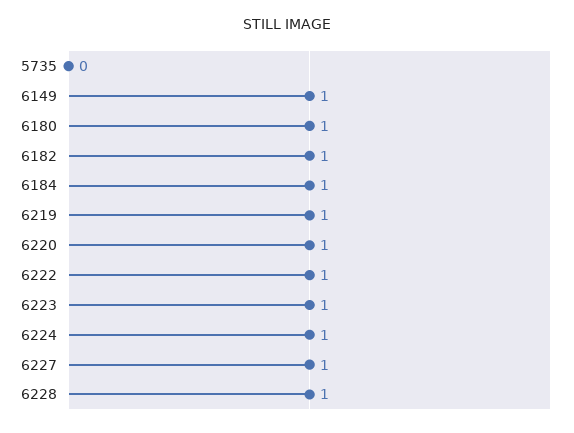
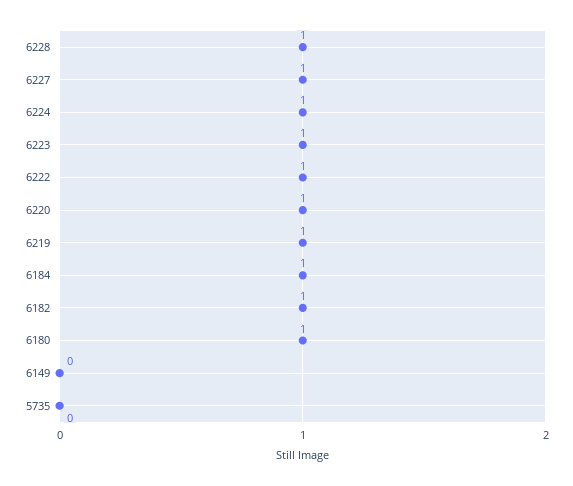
6149: 1 -> 0

